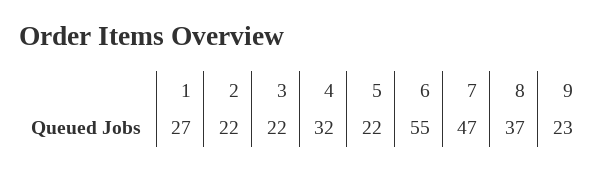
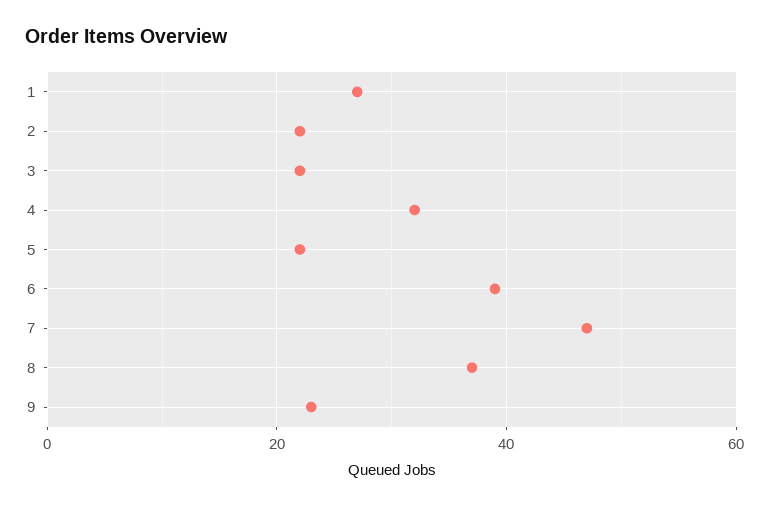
6: 55 -> 40

